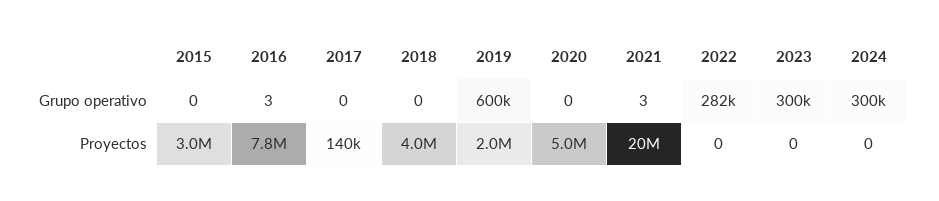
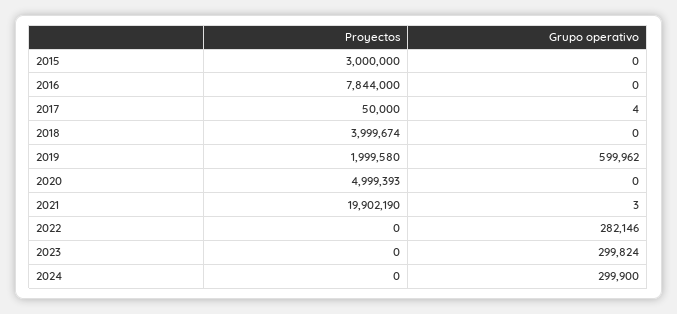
2016, Grupo operativo: 3 -> 0
2017, Grupo operativo: 0 -> 4
2017, Proyectos: 140000 -> 50000

